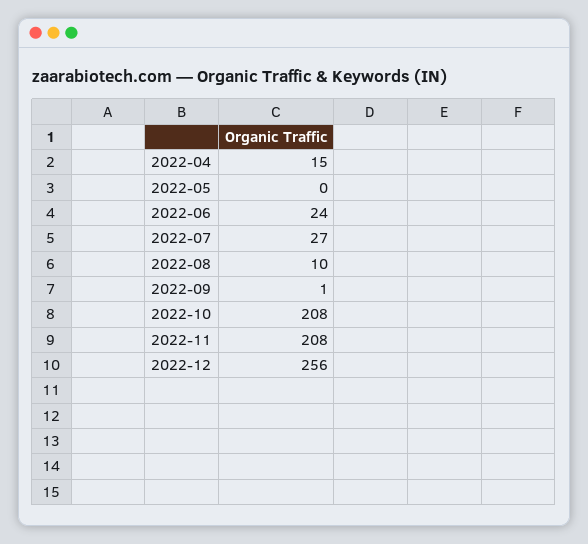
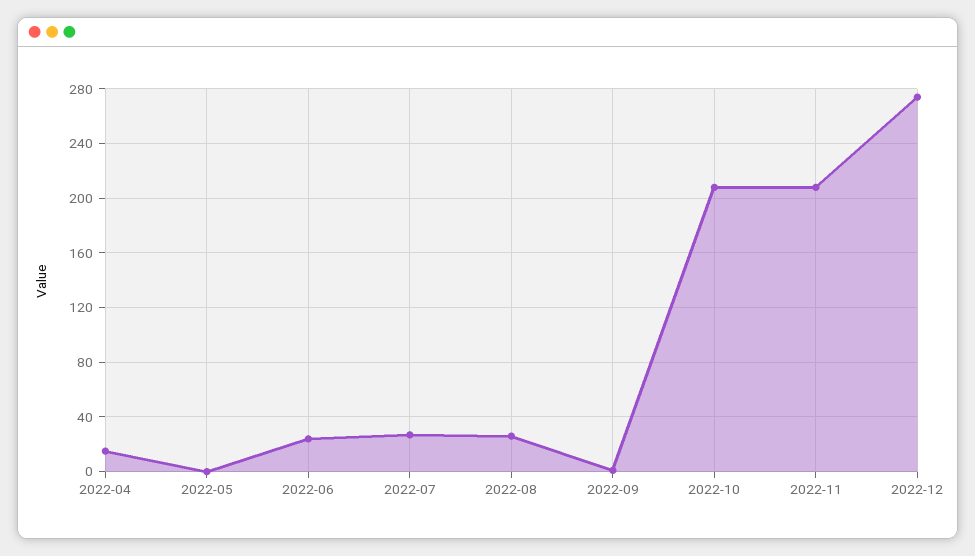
2022-08: 10 -> 25
2022-12: 256 -> 275

